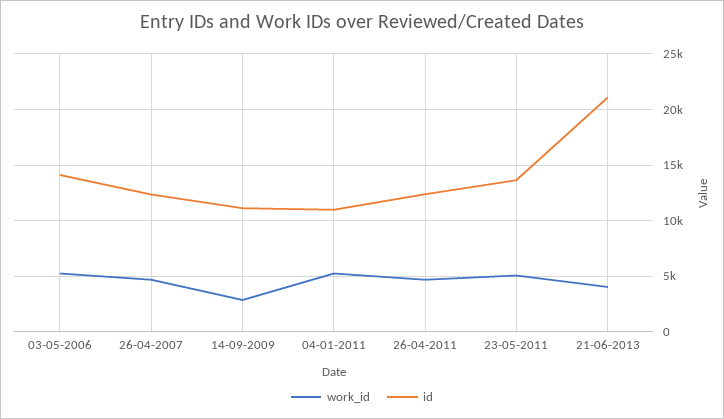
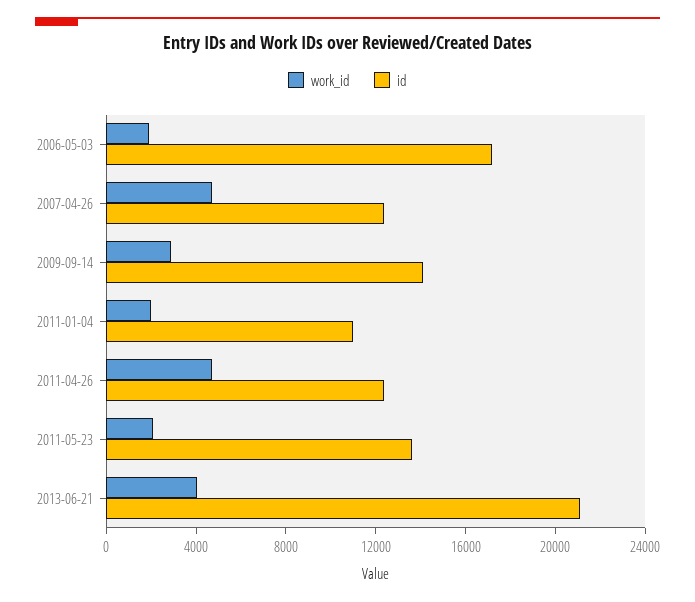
work_id, 03-05-2006: 5000 -> 2000
id, 03-05-2006: 14000 -> 17000
id, 14-09-2009: 11000 -> 14000
work_id, 04-01-2011: 5000 -> 2000
work_id, 23-05-2011: 5000 -> 2000

